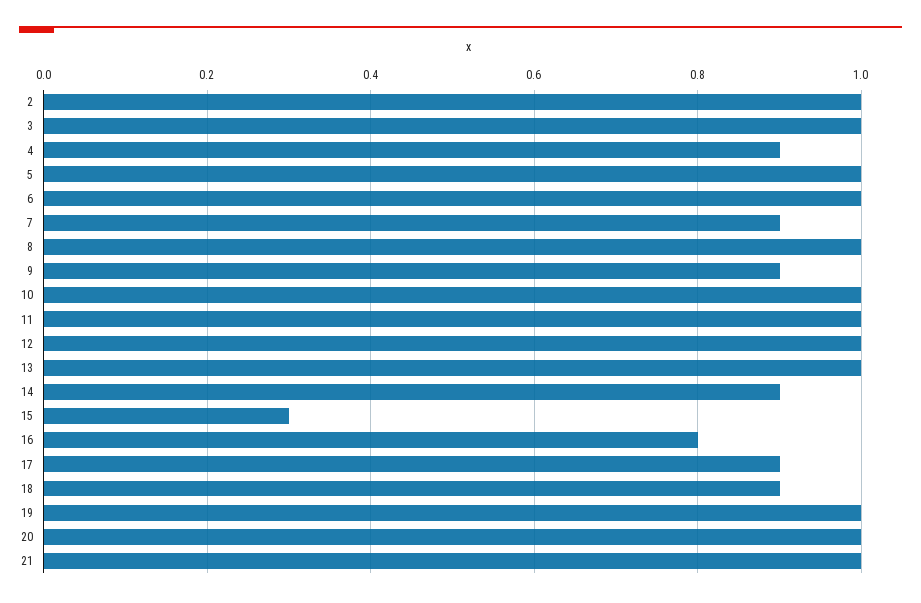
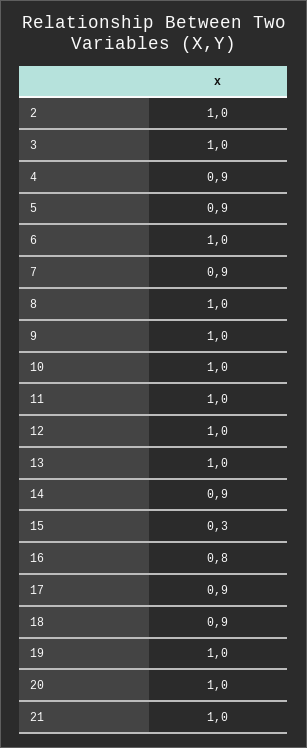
5: 1 -> 0.9
9: 0.9 -> 1

